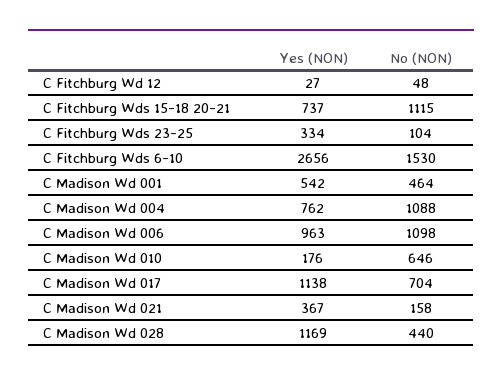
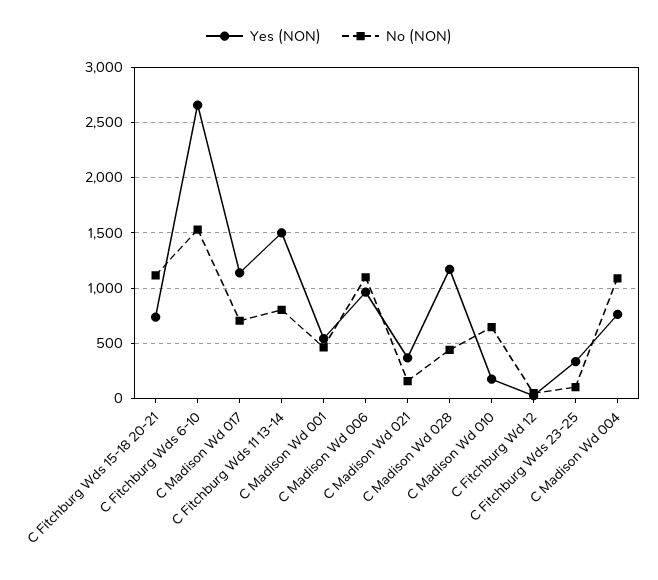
Yes (NON), C Fitchburg Wds 11 13-14: none -> 1500
No (NON), C Fitchburg Wds 11 13-14: none -> 800

